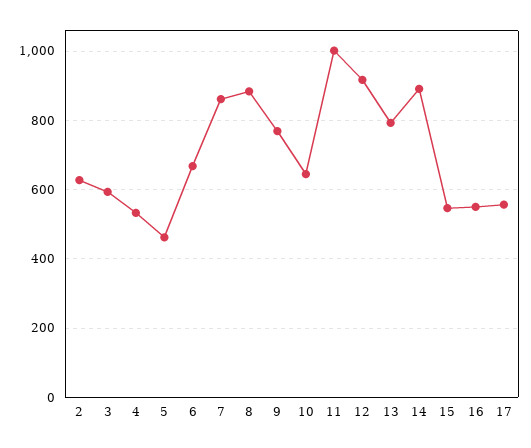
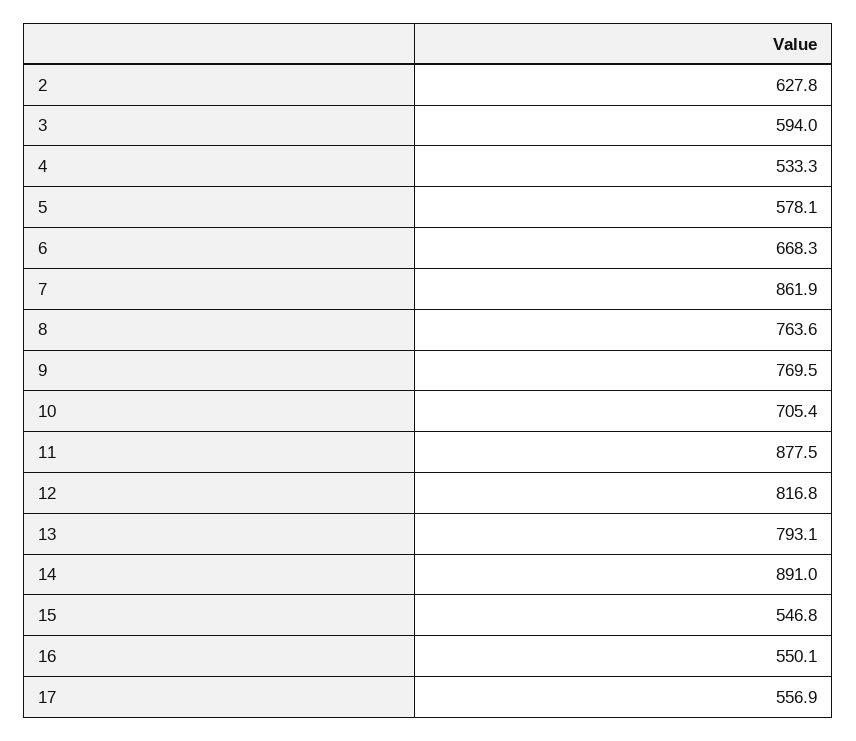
5: 460 -> 578.1
8: 880 -> 763.6
10: 640 -> 705.4
11: 1000 -> 877.5
12: 920 -> 816.8

